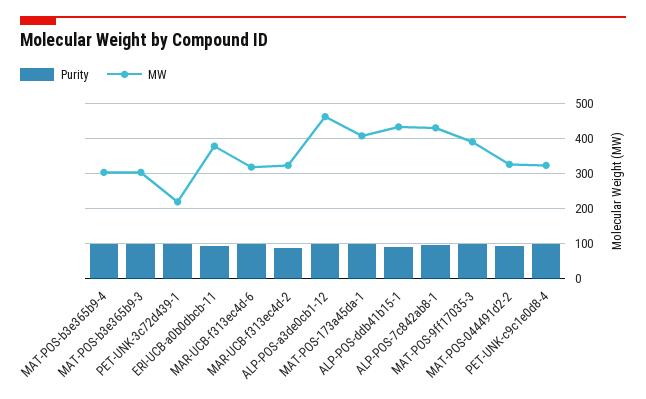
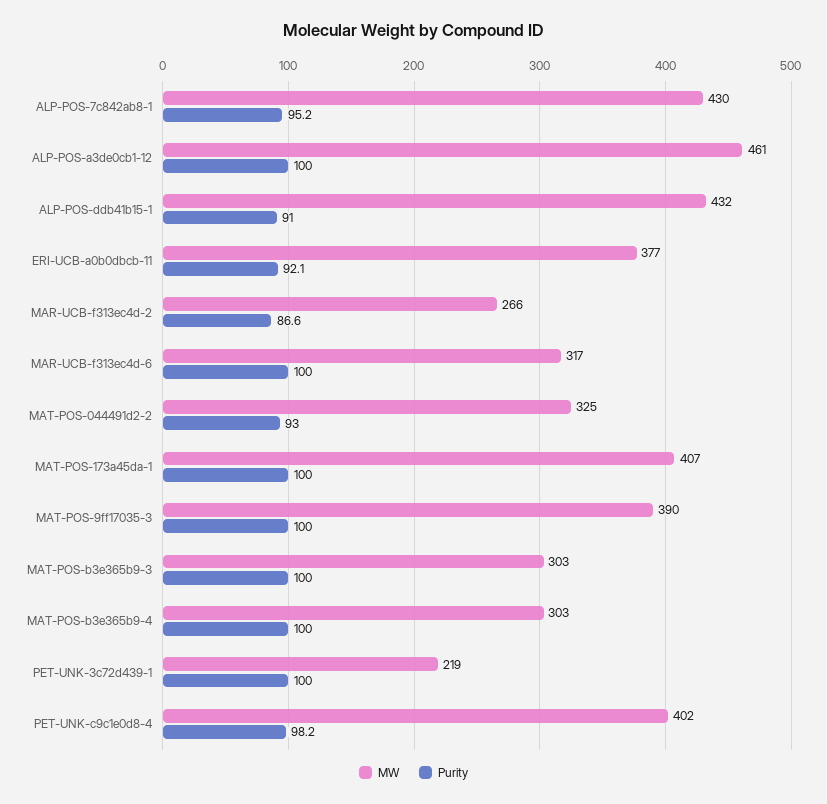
MW, MAR-UCB-f313ec4d-2: 320 -> 266
MW, PET-UNK-c9c1e0d8-4: 320 -> 402

